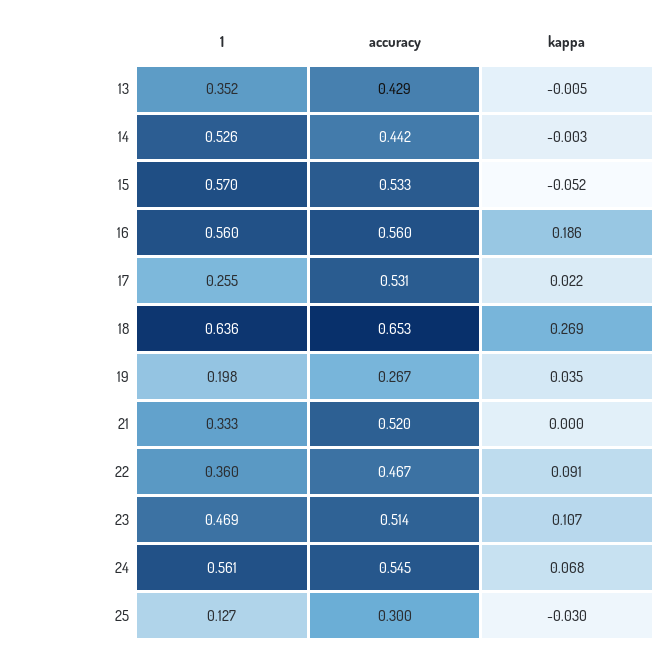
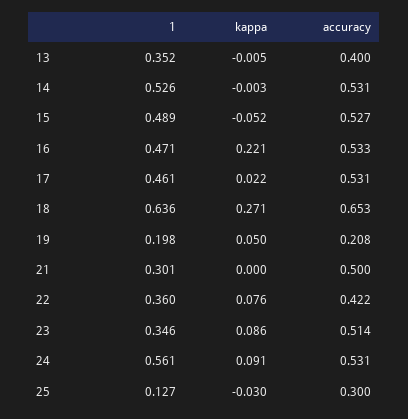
accuracy, 13: 0.429 -> 0.4
accuracy, 14: 0.442 -> 0.531
1, 15: 0.57 -> 0.489
accuracy, 15: 0.533 -> 0.527
1, 16: 0.56 -> 0.471
accuracy, 16: 0.56 -> 0.533
kappa, 16: 0.186 -> 0.221
1, 17: 0.255 -> 0.461
kappa, 18: 0.269 -> 0.271
accuracy, 19: 0.267 -> 0.208
kappa, 19: 0.035 -> 0.05
1, 21: 0.333 -> 0.301
accuracy, 21: 0.52 -> 0.5
accuracy, 22: 0.467 -> 0.422
kappa, 22: 0.091 -> 0.076
1, 23: 0.469 -> 0.346
kappa, 23: 0.107 -> 0.086
accuracy, 24: 0.545 -> 0.531
kappa, 24: 0.068 -> 0.091

